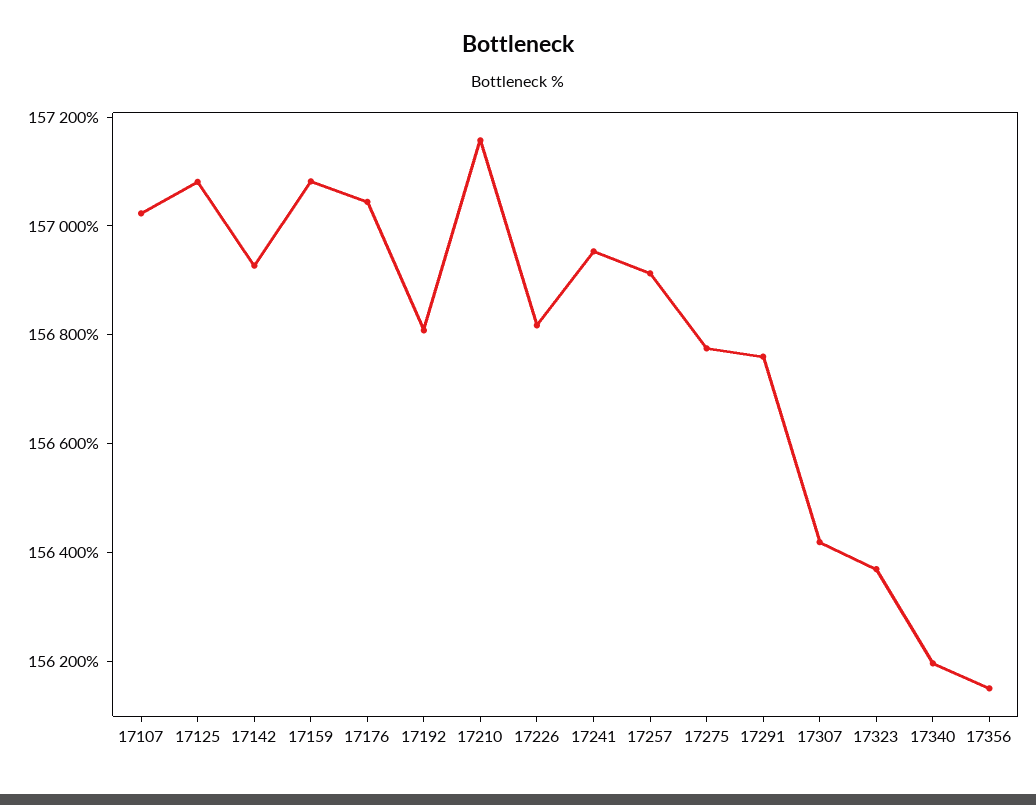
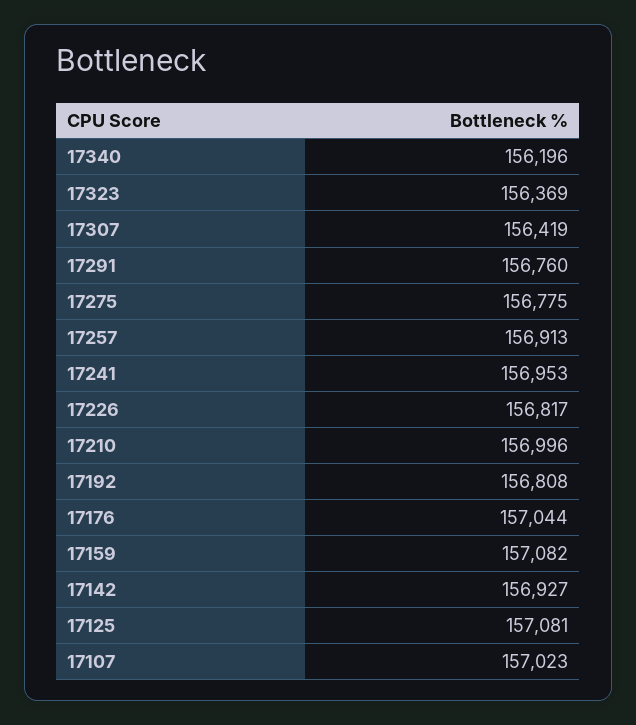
17210: 157150 -> 156996
17356: 156150 -> none

